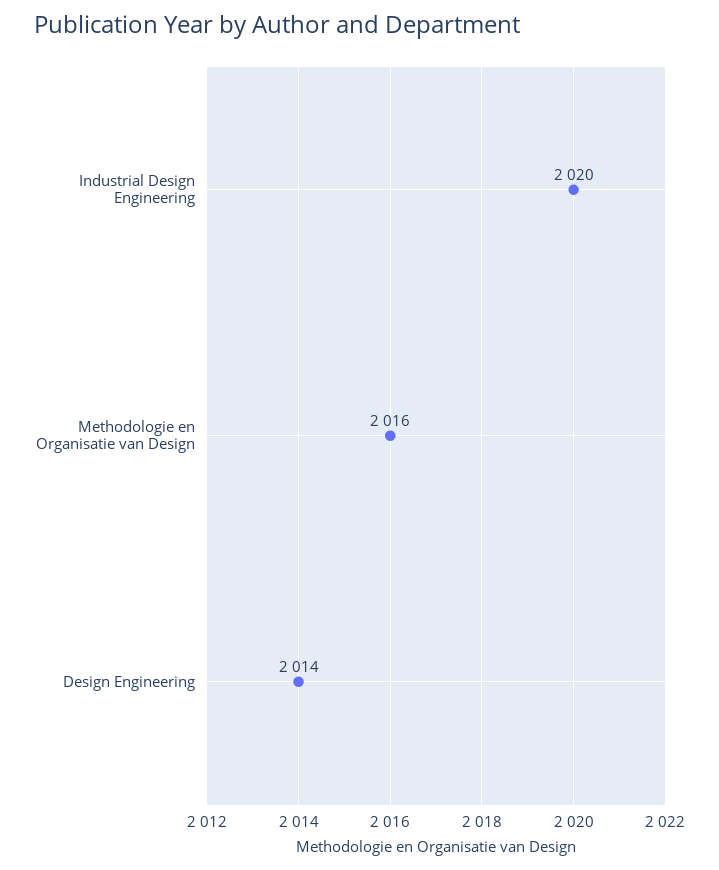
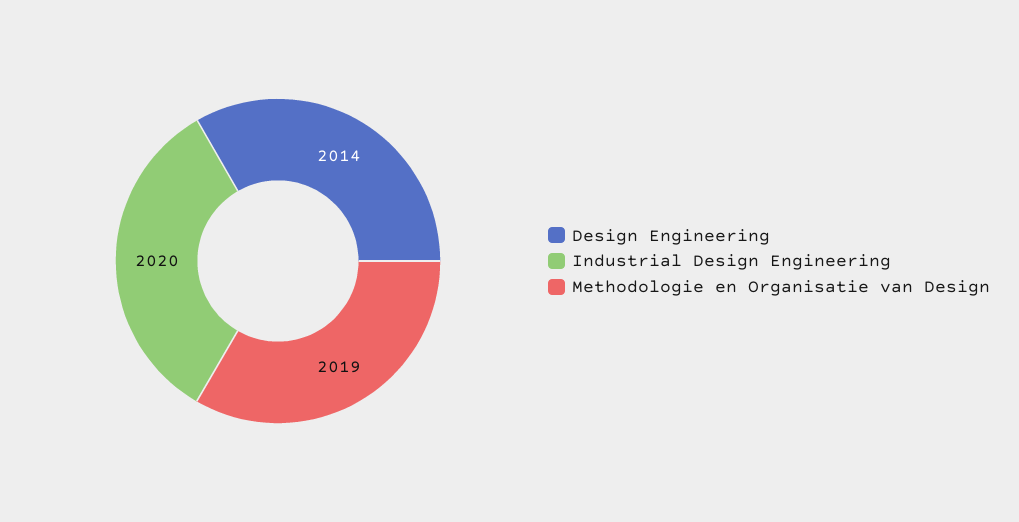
Methodologie en Organisatie van Design: 2016 -> 2019

